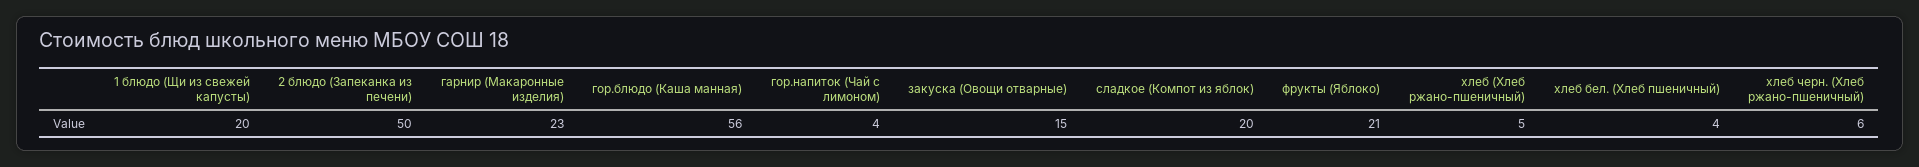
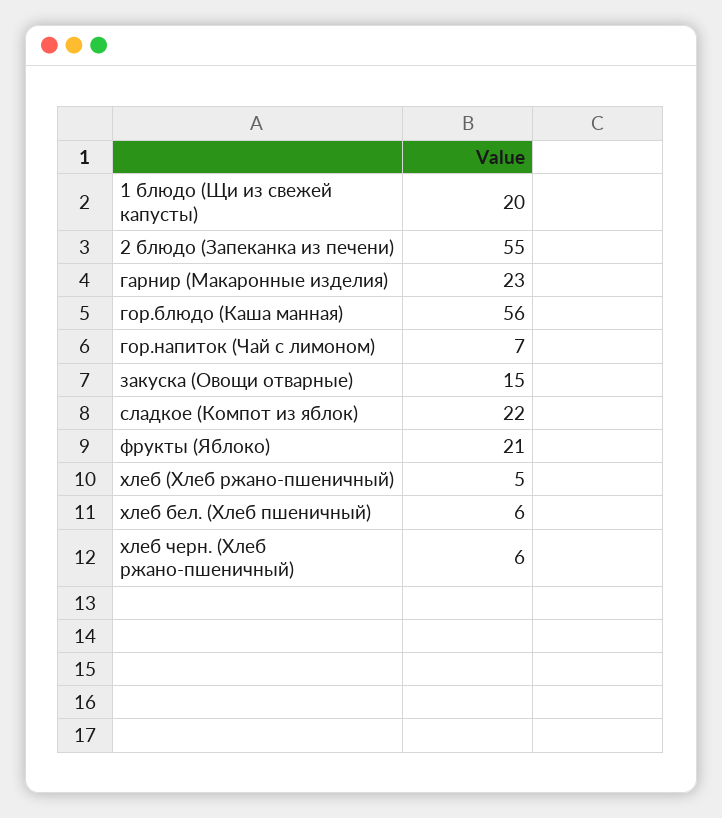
2 блюдо (Запеканка из печени): 50 -> 55
гор.напиток (Чай с лимоном): 4 -> 7
сладкое (Компот из яблок): 20 -> 22
хлеб бел. (Хлеб пшеничный): 4 -> 6

